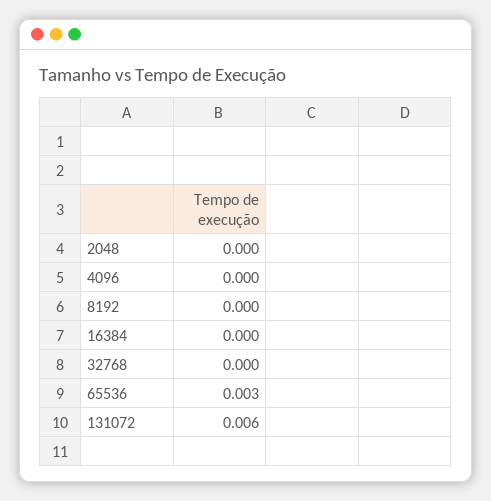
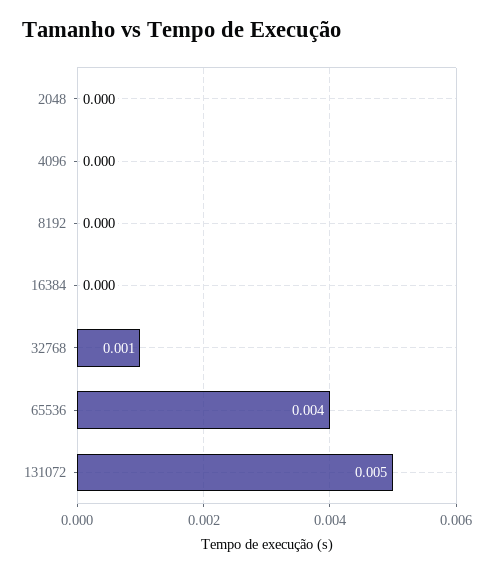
32768: 0 -> 0.001
65536: 0.003 -> 0.004
131072: 0.006 -> 0.005

